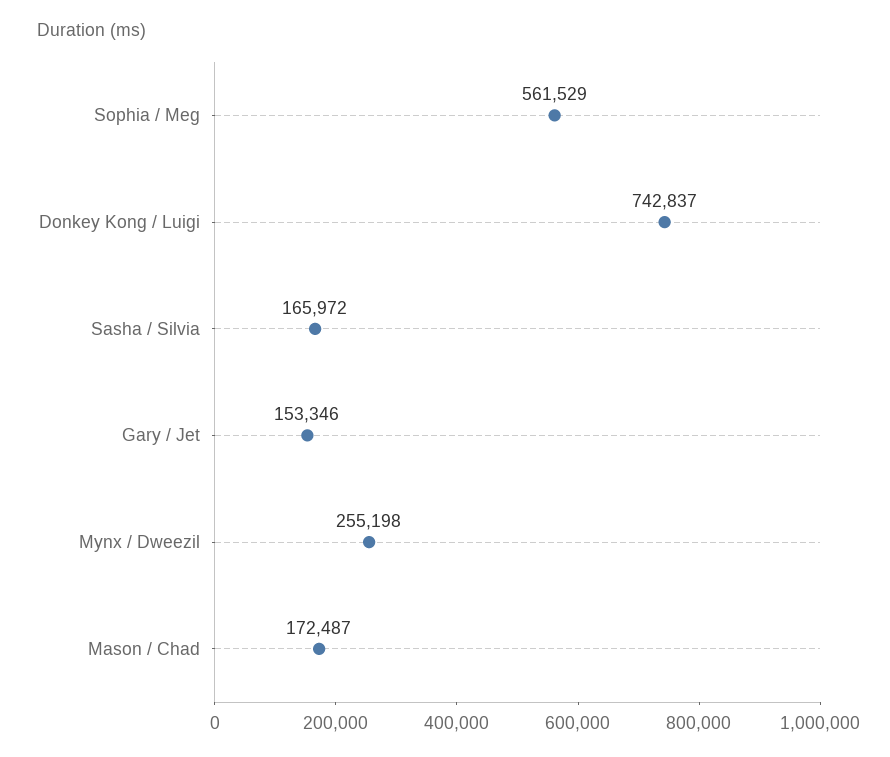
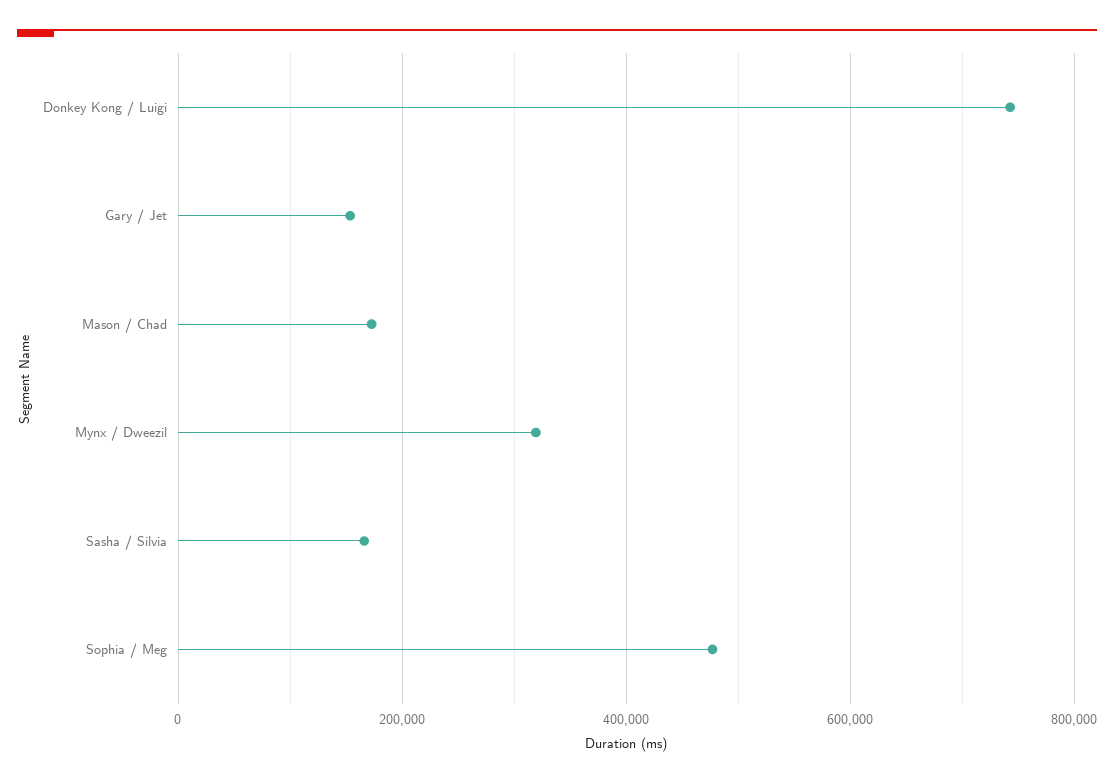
Sophia / Meg: 561529 -> 480000
Mynx / Dweezil: 255198 -> 320000

